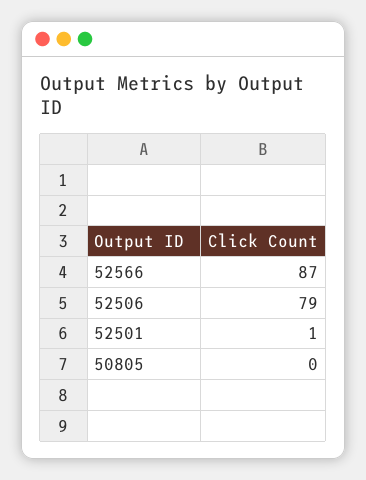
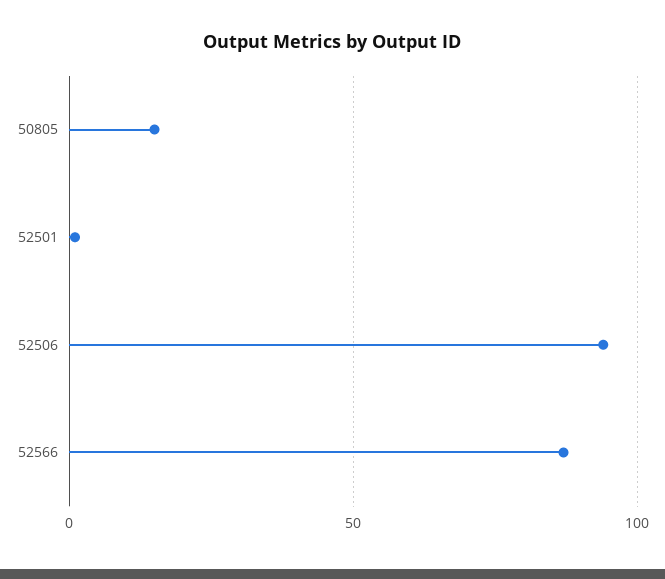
52506: 79 -> 95
50805: 0 -> 15

